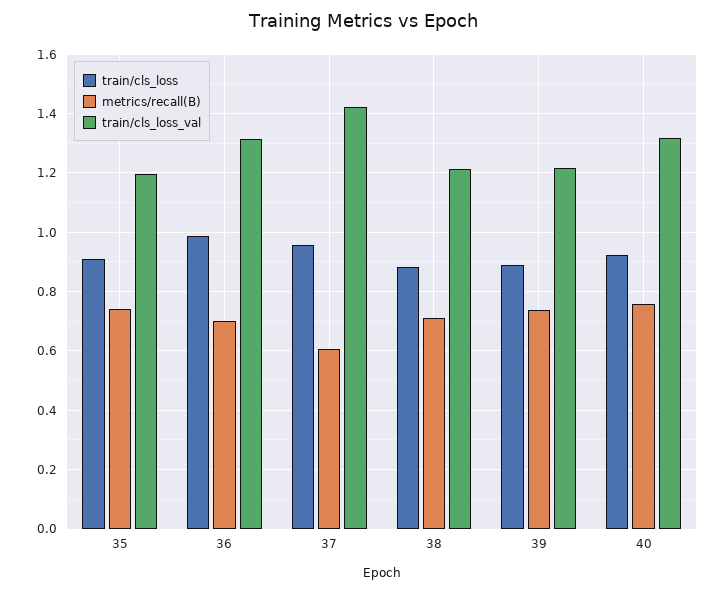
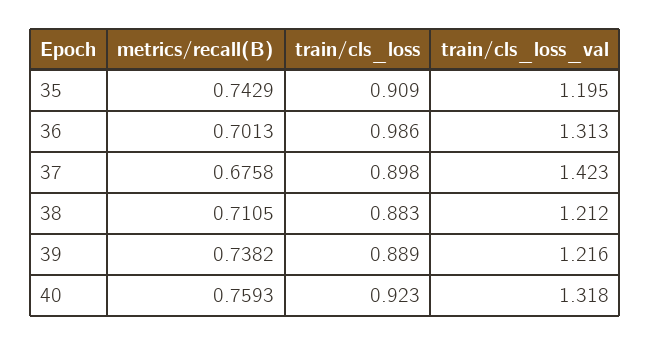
train/cls_loss, 37: 0.95 -> 0.898
metrics/recall(B), 37: 0.6 -> 0.6758

